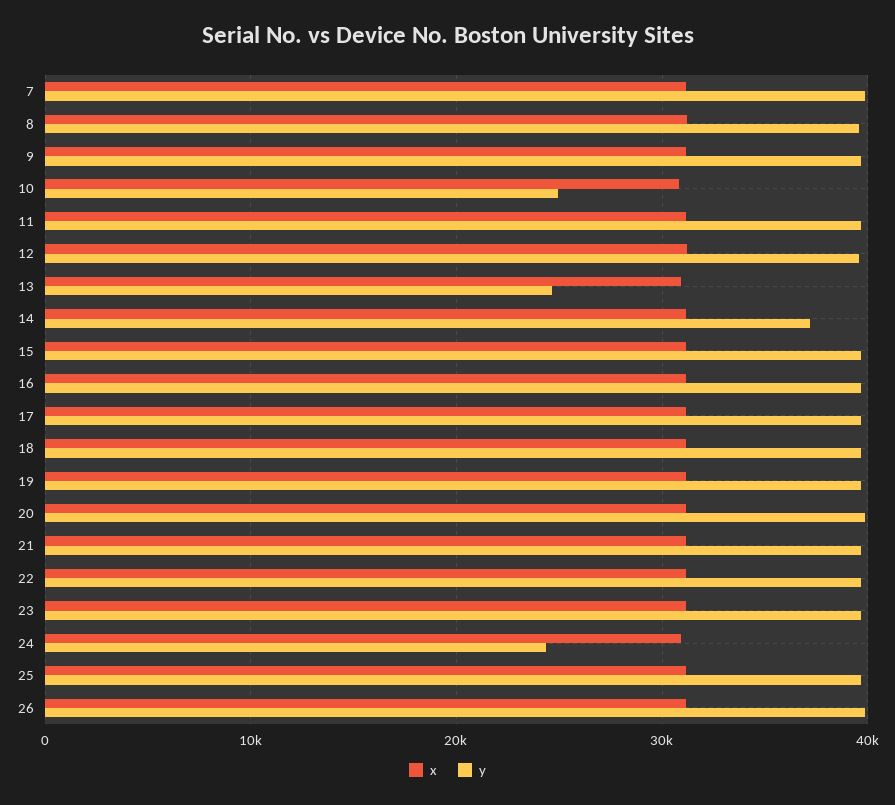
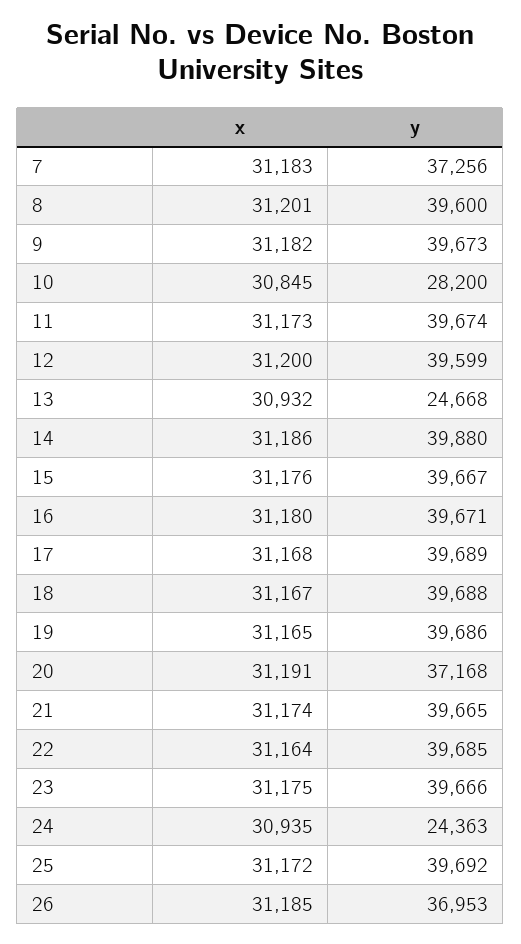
y, 7: 40000 -> 37256
y, 10: 25000 -> 28200
y, 14: 37000 -> 39880
y, 20: 40000 -> 37168
y, 26: 40000 -> 36953

